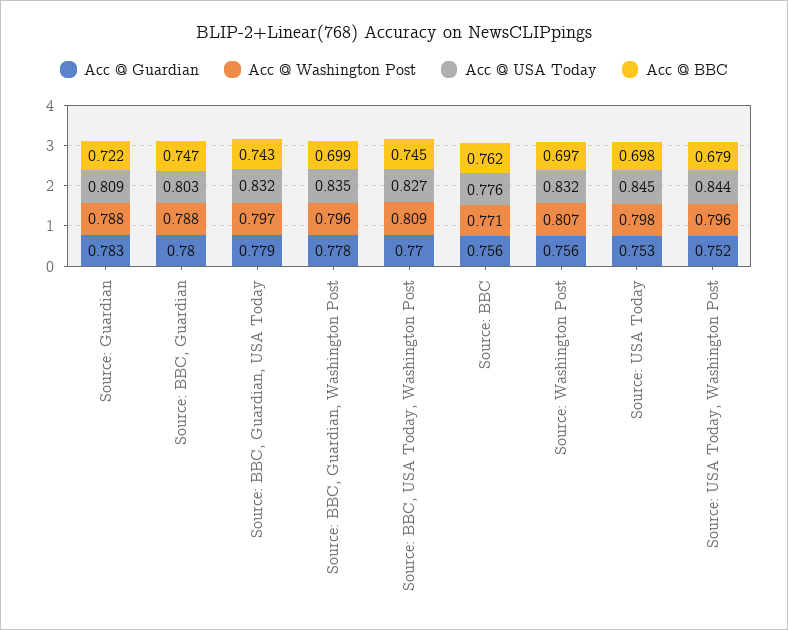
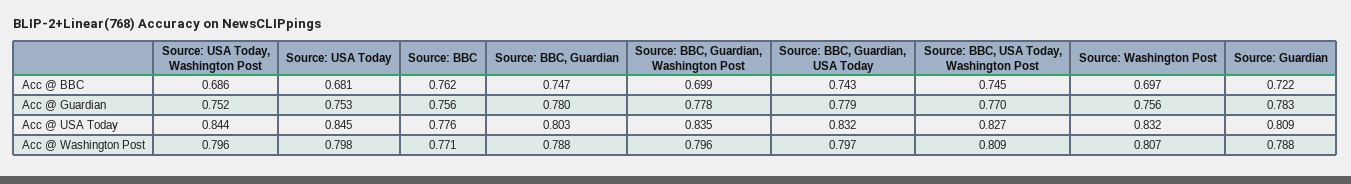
Acc @ BBC, Source: USA Today: 0.698 -> 0.681
Acc @ BBC, Source: USA Today, Washington Post: 0.679 -> 0.686

